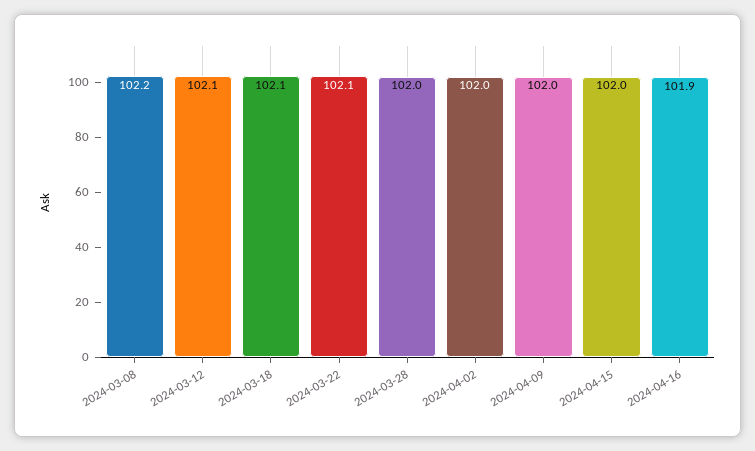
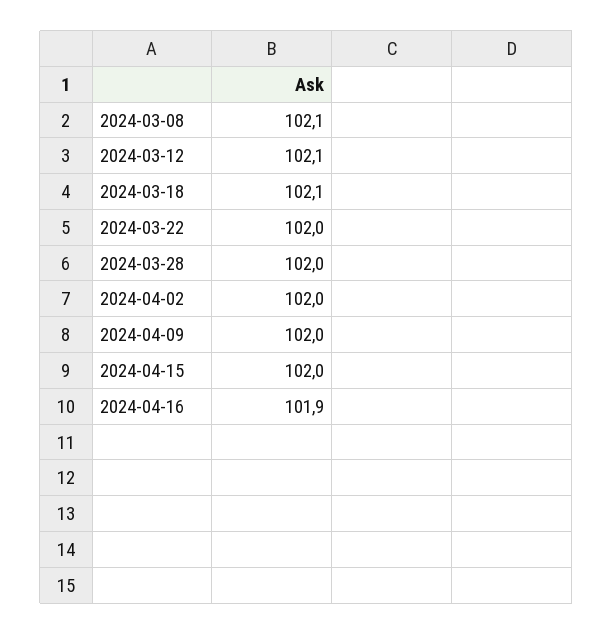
2024-03-08: 102.2 -> 102.1
2024-03-22: 102.1 -> 102

